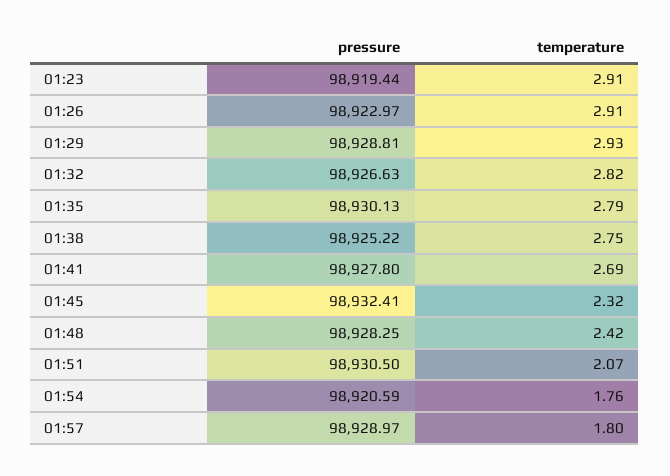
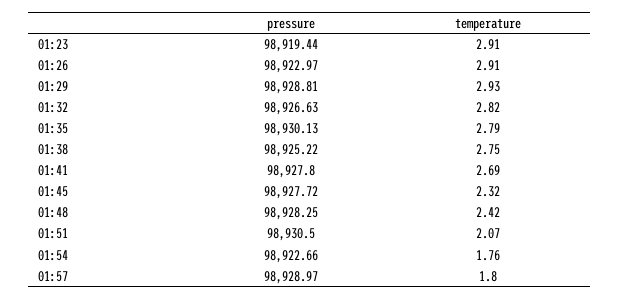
pressure, 01:45: 98932.41 -> 98927.72
pressure, 01:54: 98920.59 -> 98922.66

